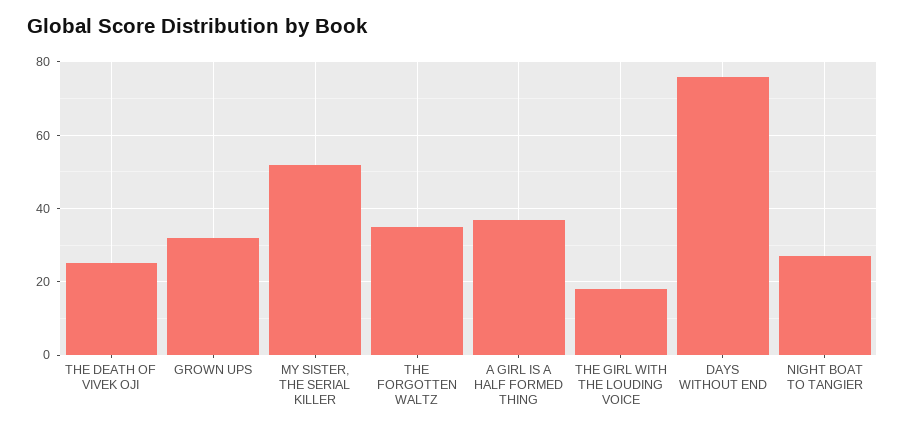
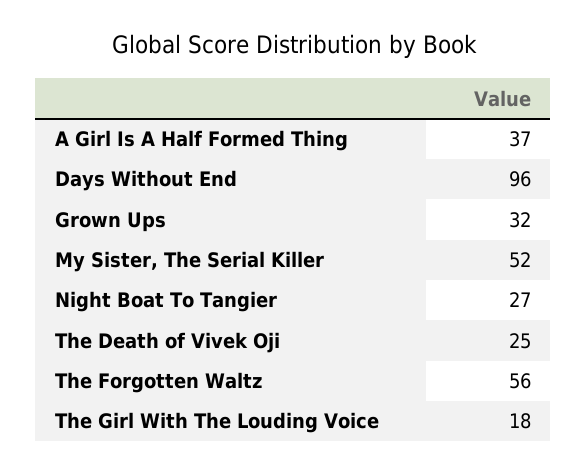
THE FORGOTTEN WALTZ: 35 -> 56
DAYS WITHOUT END: 75 -> 96

